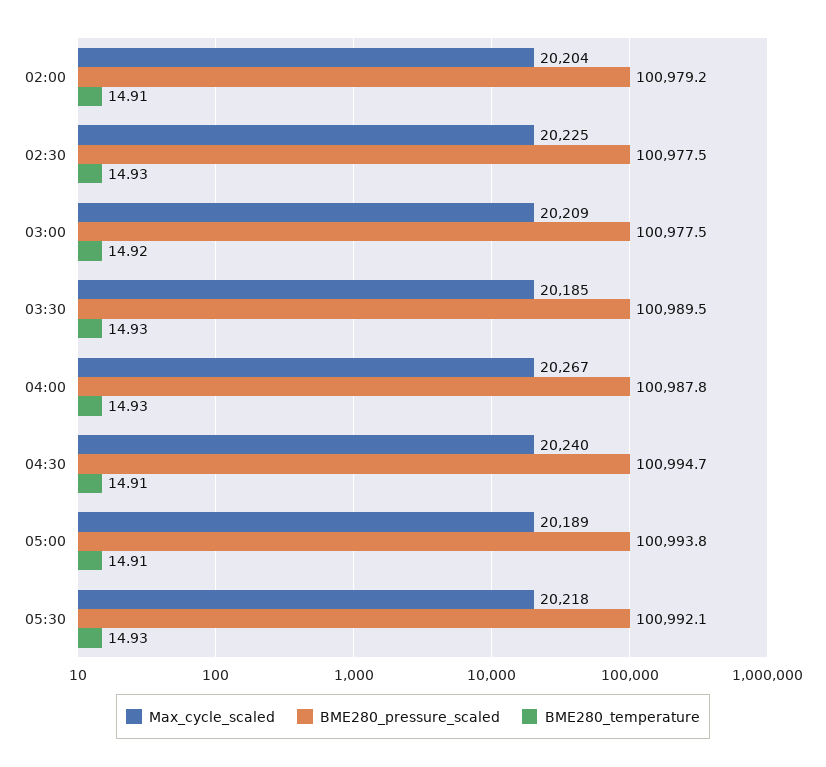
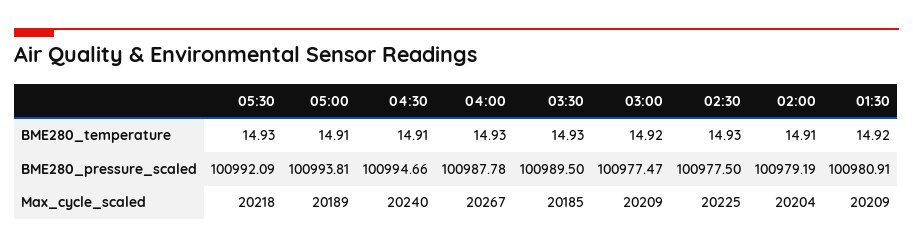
BME280_temperature, 01:30: none -> 14.92
BME280_pressure_scaled, 01:30: none -> 100980.91
Max_cycle_scaled, 01:30: none -> 20209

